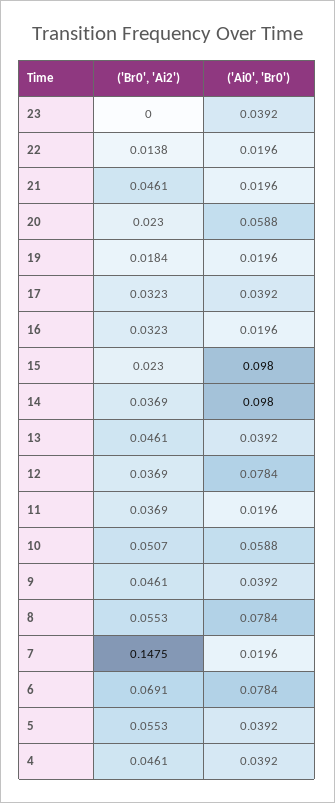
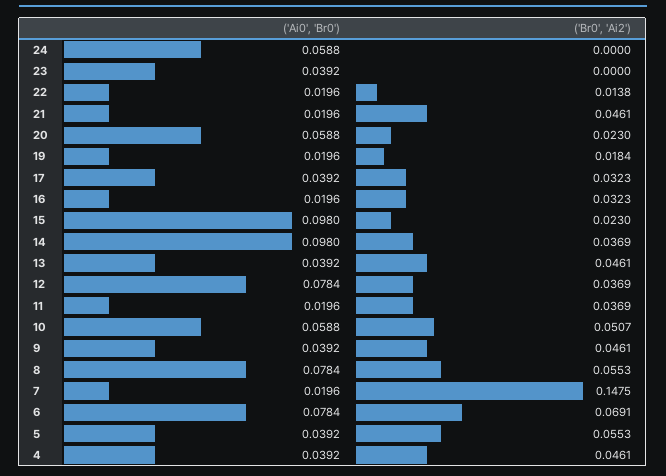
('Ai0', 'Br0'), 24: none -> 0.0588
('Br0', 'Ai2'), 24: none -> 0

